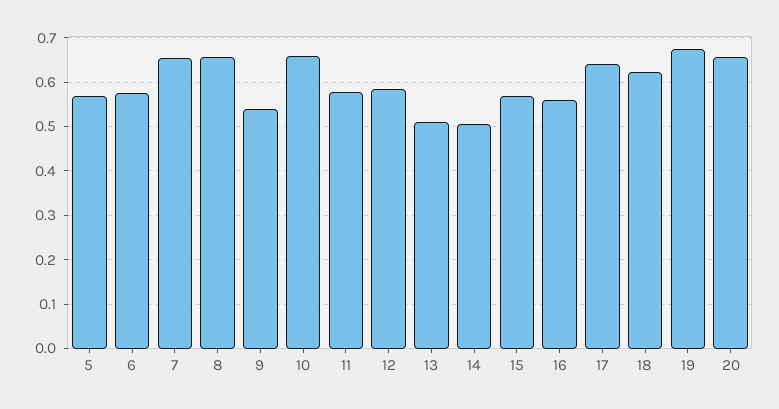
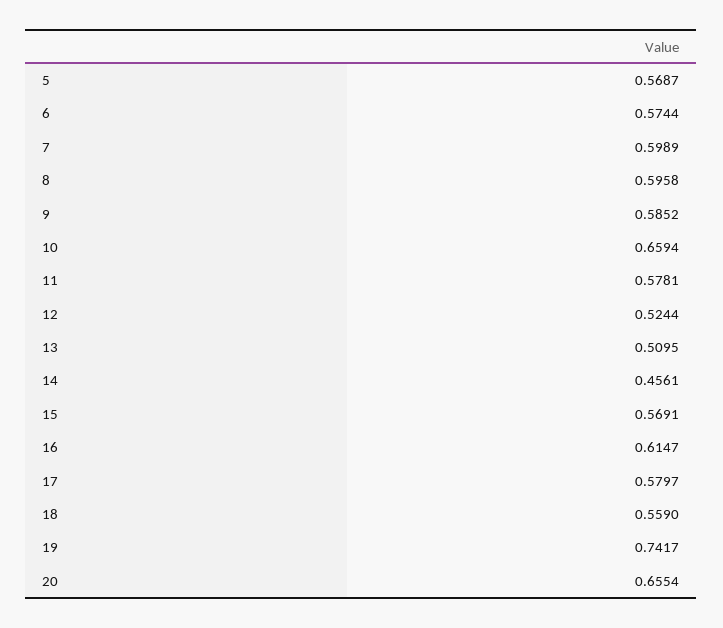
7: 0.66 -> 0.5989
8: 0.66 -> 0.5958
9: 0.54 -> 0.5852
12: 0.58 -> 0.5244
14: 0.5 -> 0.4561
16: 0.56 -> 0.6147
17: 0.64 -> 0.5797
18: 0.62 -> 0.559
19: 0.68 -> 0.7417

